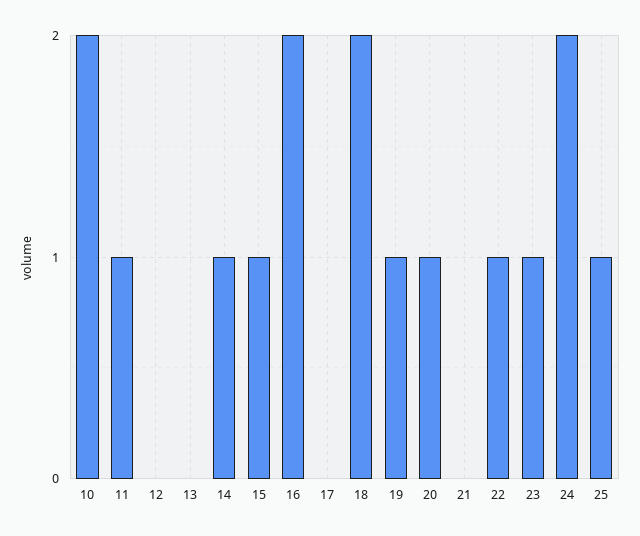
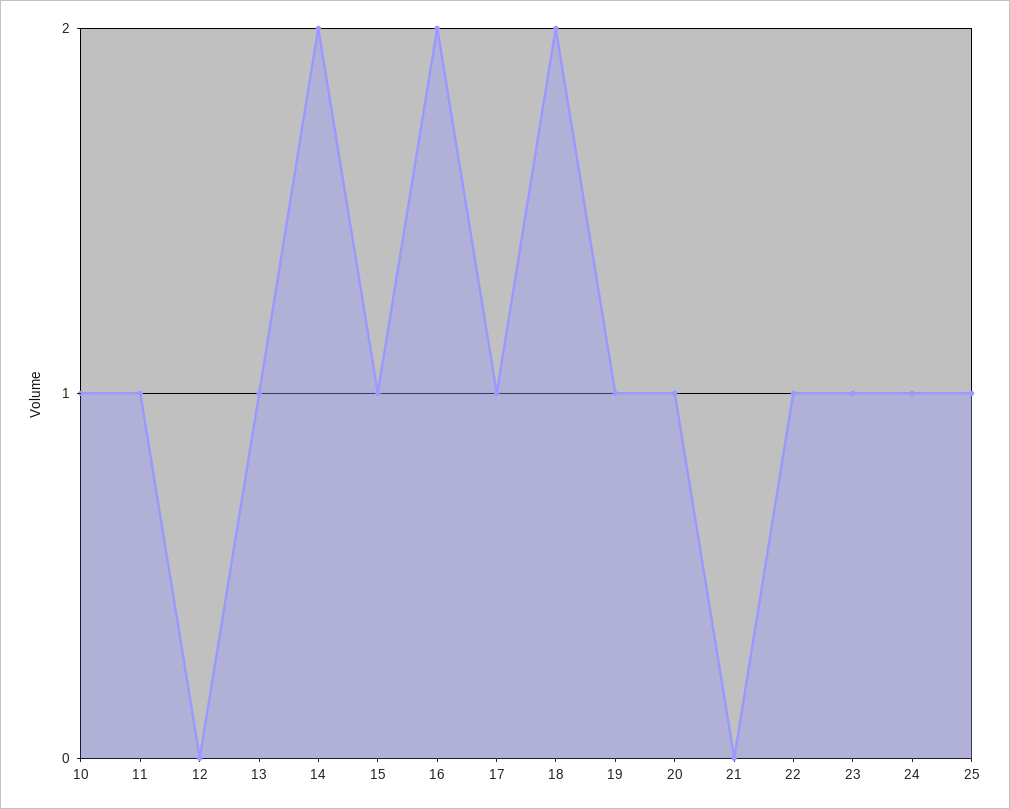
10: 2 -> 1
13: 0 -> 1
14: 1 -> 2
17: 0 -> 1
24: 2 -> 1

